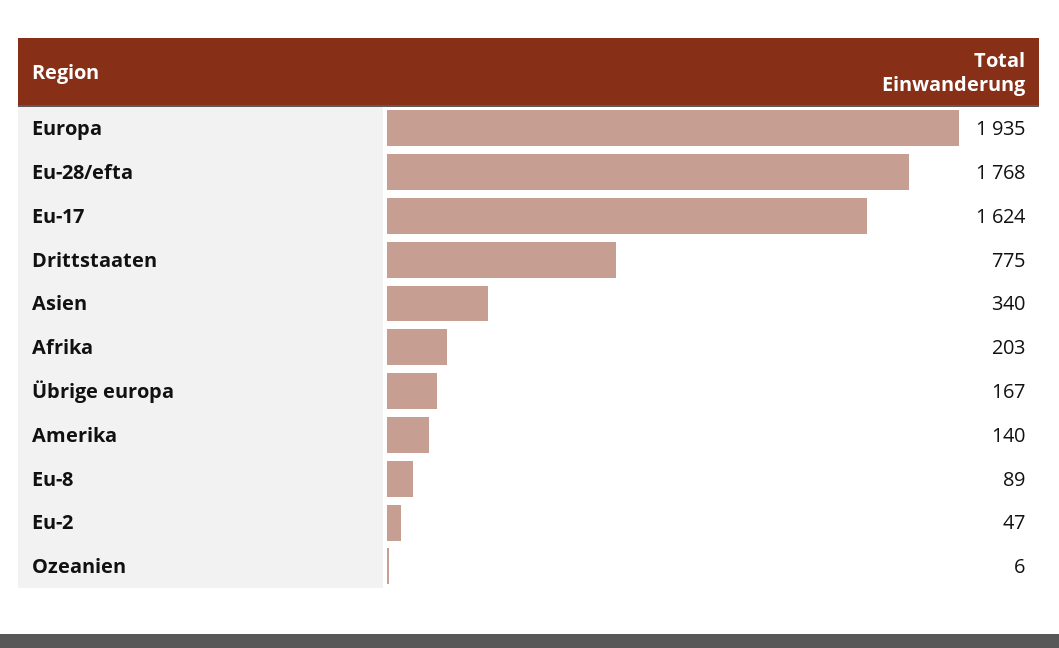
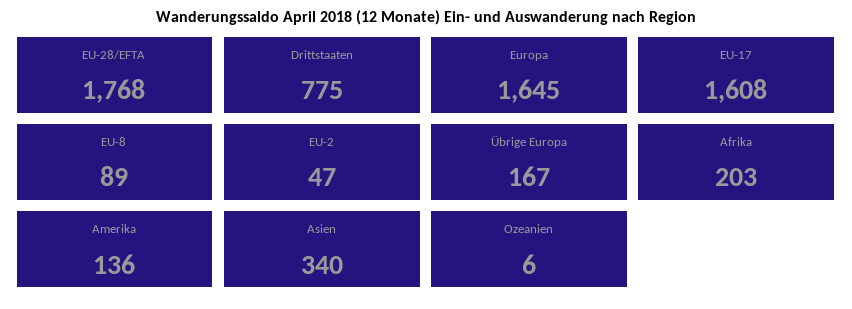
Europa: 1935 -> 1645
Eu-17: 1624 -> 1608
Amerika: 140 -> 136

